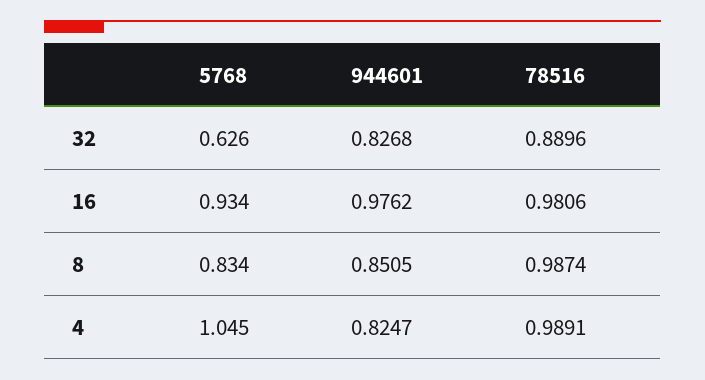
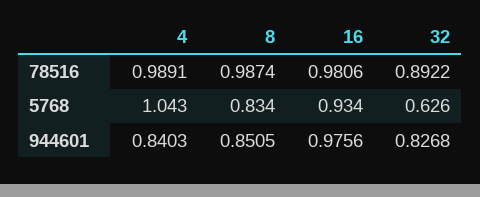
78516, 32: 0.8896 -> 0.8922
944601, 16: 0.9762 -> 0.9756
5768, 4: 1.045 -> 1.043
944601, 4: 0.8247 -> 0.8403

